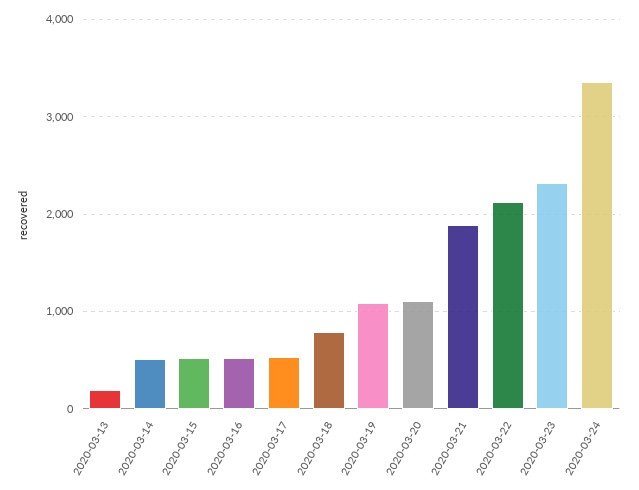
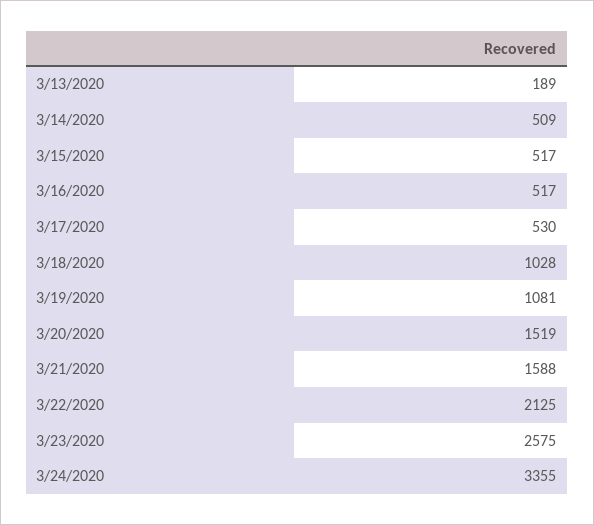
2020-03-18: 800 -> 1028
2020-03-20: 1100 -> 1519
2020-03-21: 1900 -> 1588
2020-03-23: 2300 -> 2575

